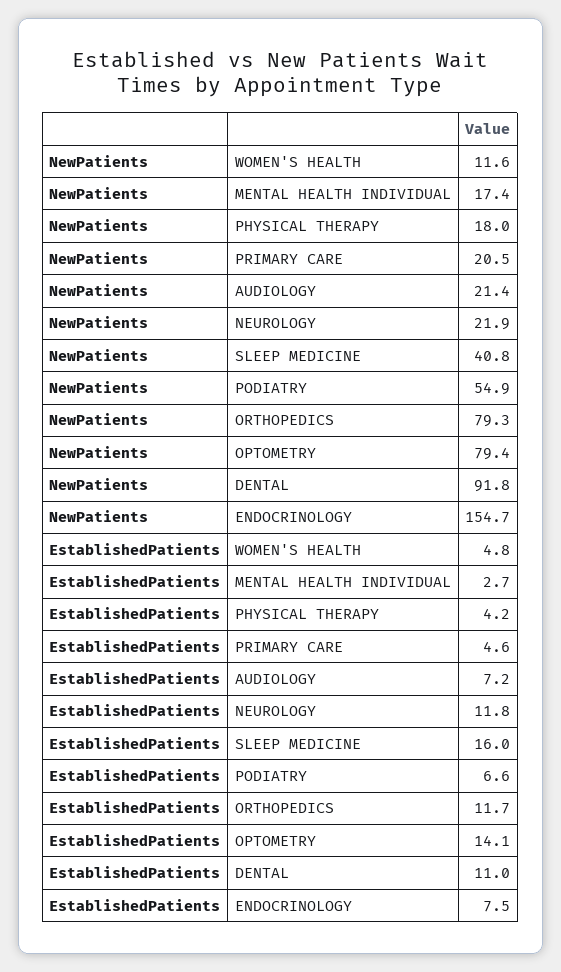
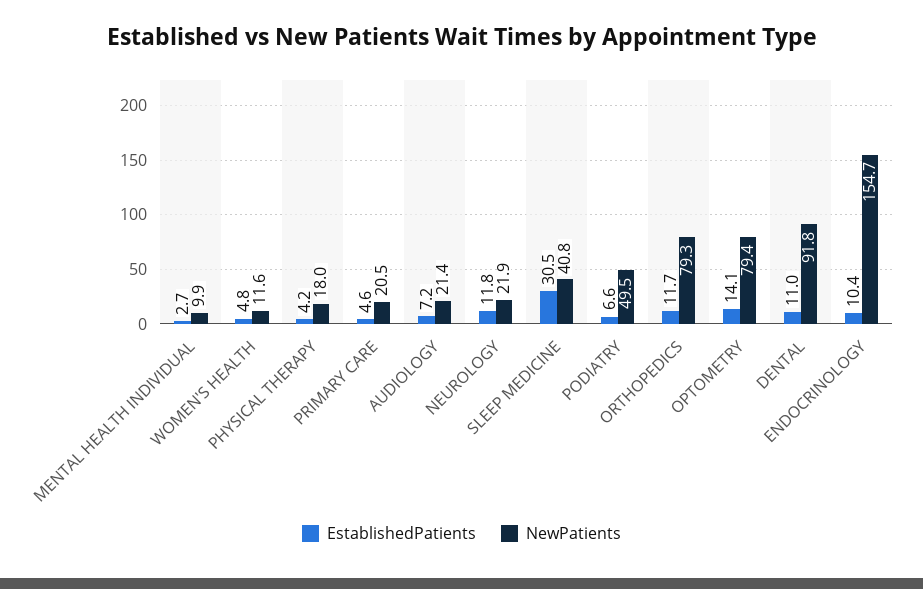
NewPatients, MENTAL HEALTH INDIVIDUAL: 17.4 -> 9.9
NewPatients, PODIATRY: 54.9 -> 49.5
EstablishedPatients, SLEEP MEDICINE: 16 -> 30.5
EstablishedPatients, ENDOCRINOLOGY: 7.5 -> 10.4

